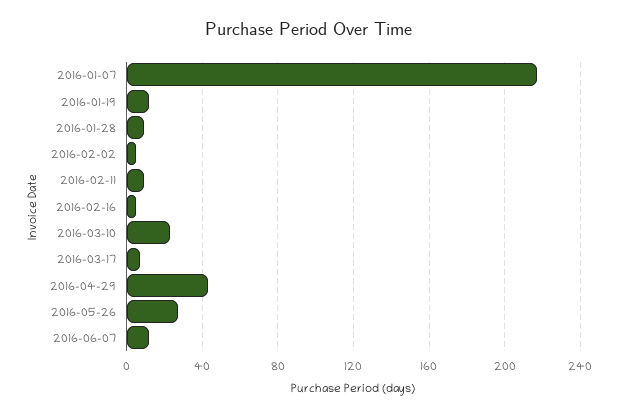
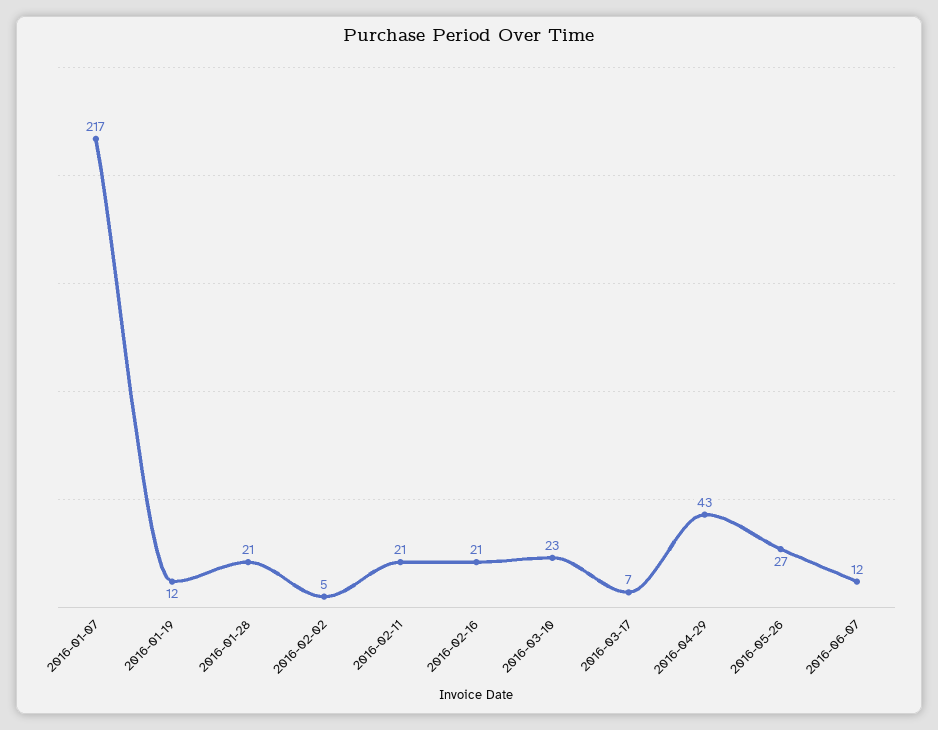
2016-01-28: 10 -> 21
2016-02-11: 10 -> 21
2016-02-16: 5 -> 21

